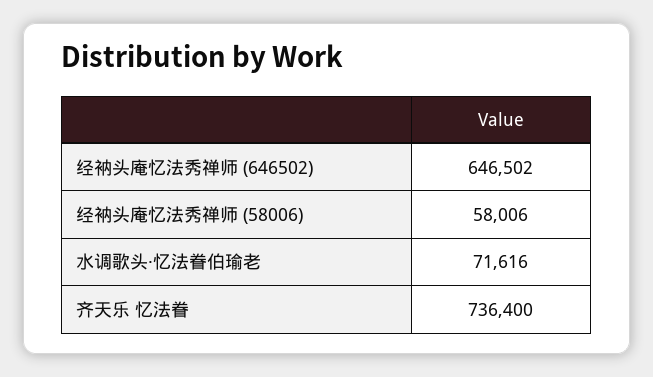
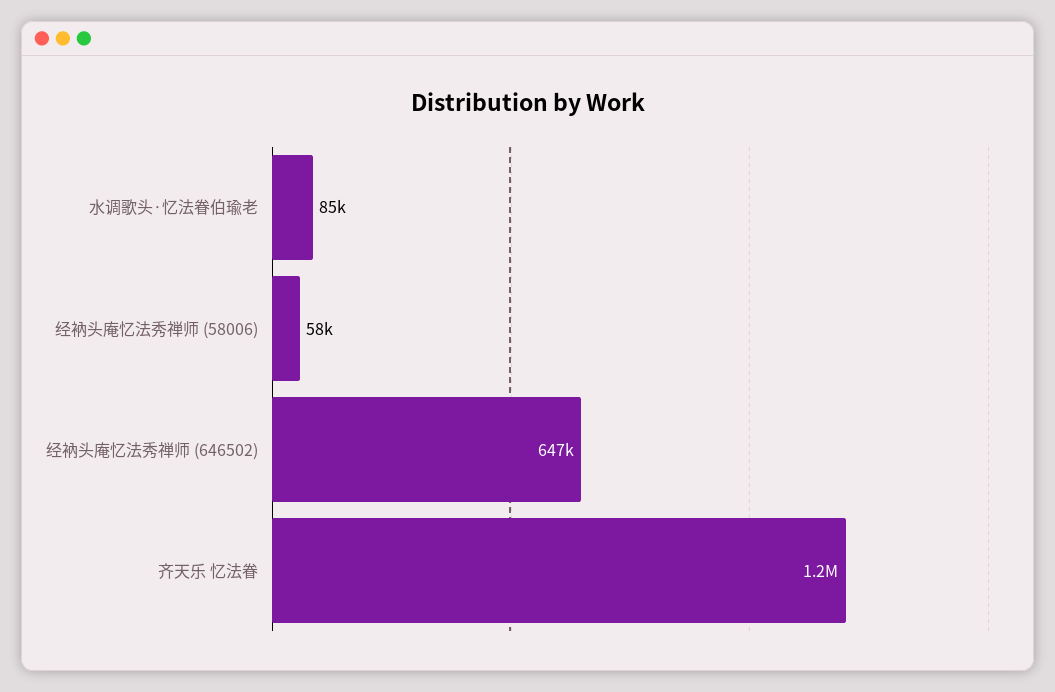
水调歌头·忆法眷伯瑜老: 71616 -> 85000
齐天乐 忆法眷: 736400 -> 1200000

